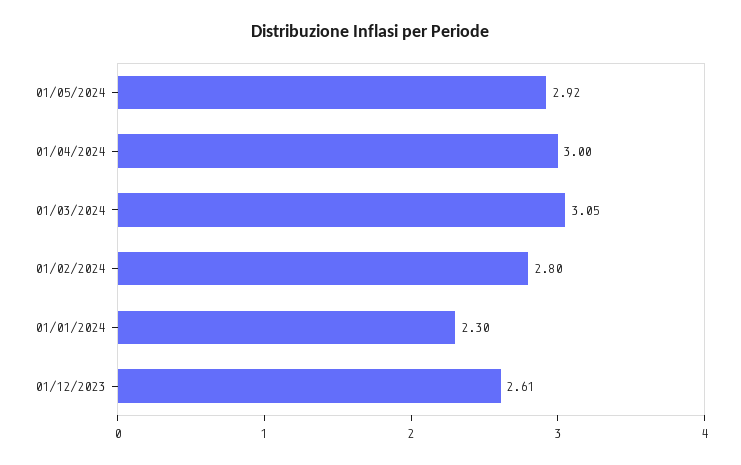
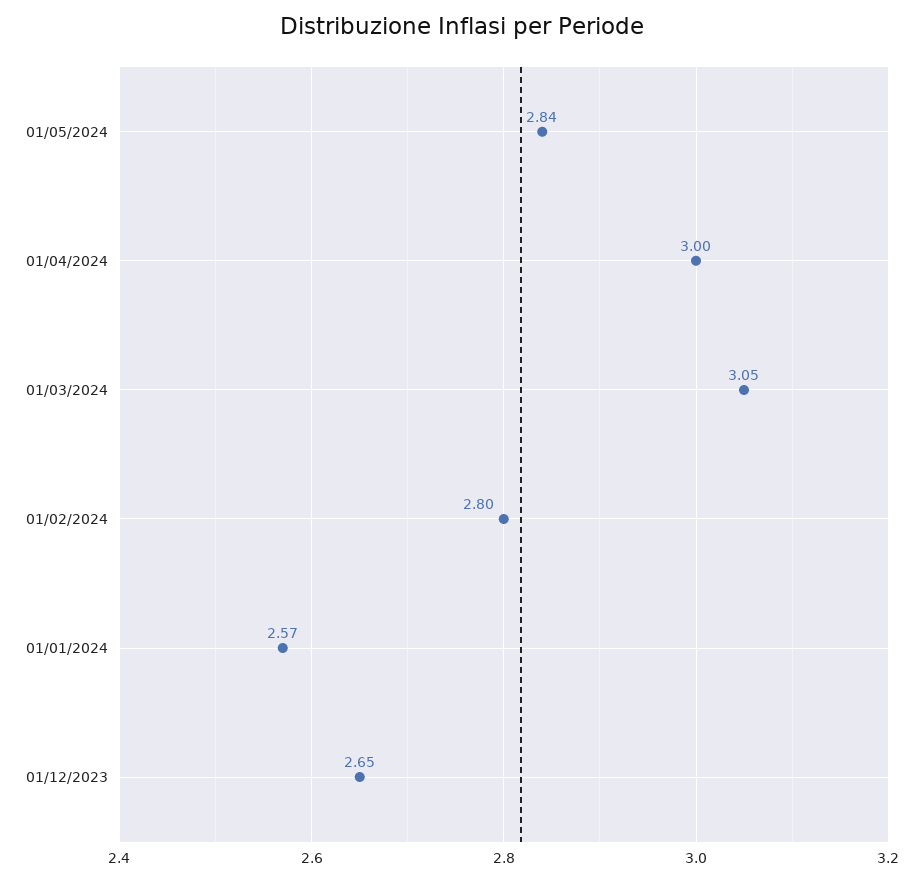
01/05/2024: 2.92 -> 2.84
01/01/2024: 2.3 -> 2.57
01/12/2023: 2.61 -> 2.65

